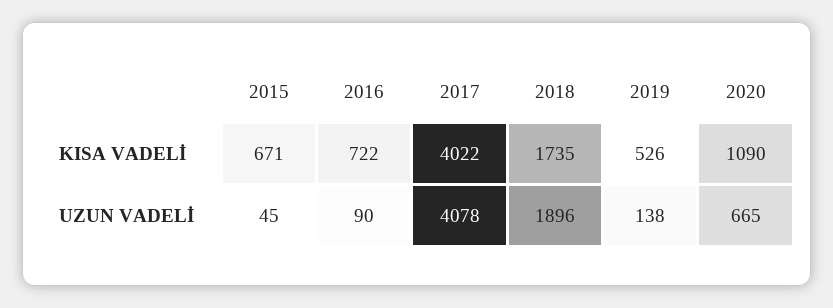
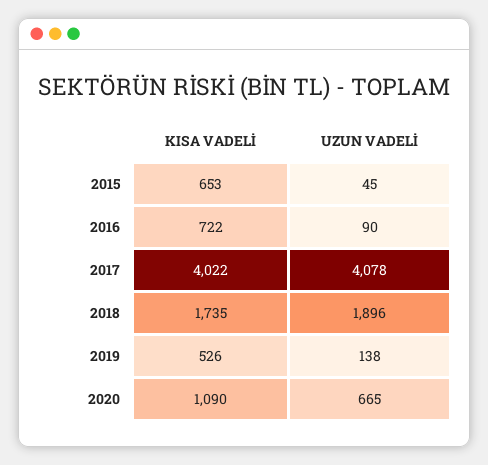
2015, KISA VADELİ: 671 -> 653

